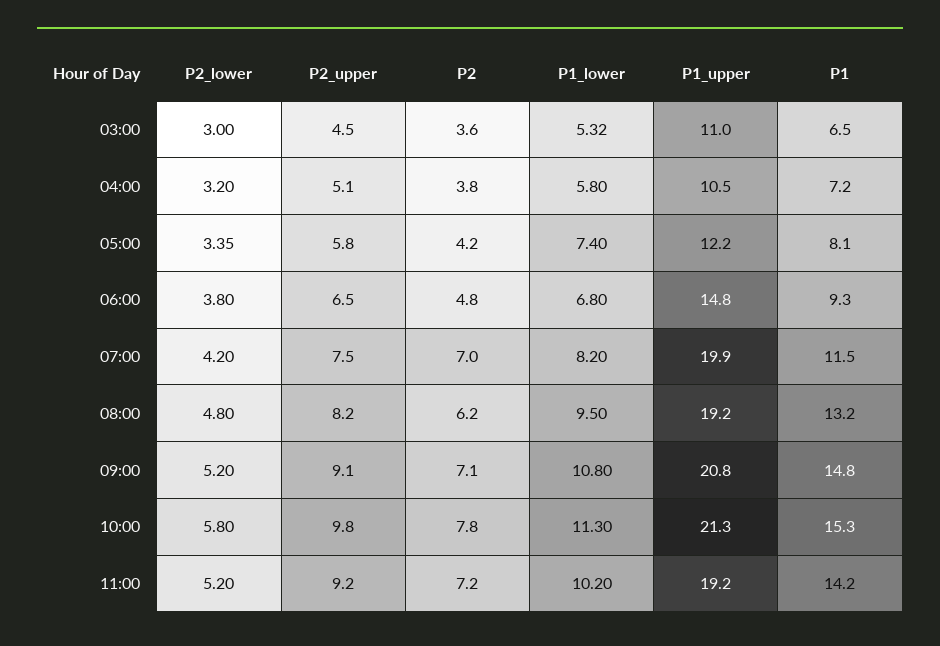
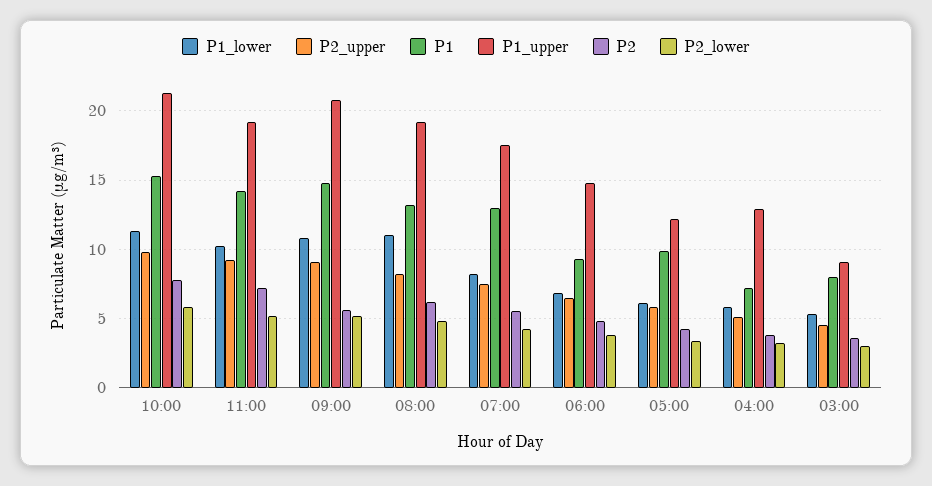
P1_upper, 03:00: 11 -> 9
P1, 03:00: 6.5 -> 8
P1_upper, 04:00: 10.5 -> 13
P1_lower, 05:00: 7.4 -> 6
P1, 05:00: 8.1 -> 10
P2, 07:00: 7 -> 5.5
P1_upper, 07:00: 19.9 -> 17.5
P1, 07:00: 11.5 -> 13
P1_lower, 08:00: 9.5 -> 11
P2, 09:00: 7.1 -> 5.5

